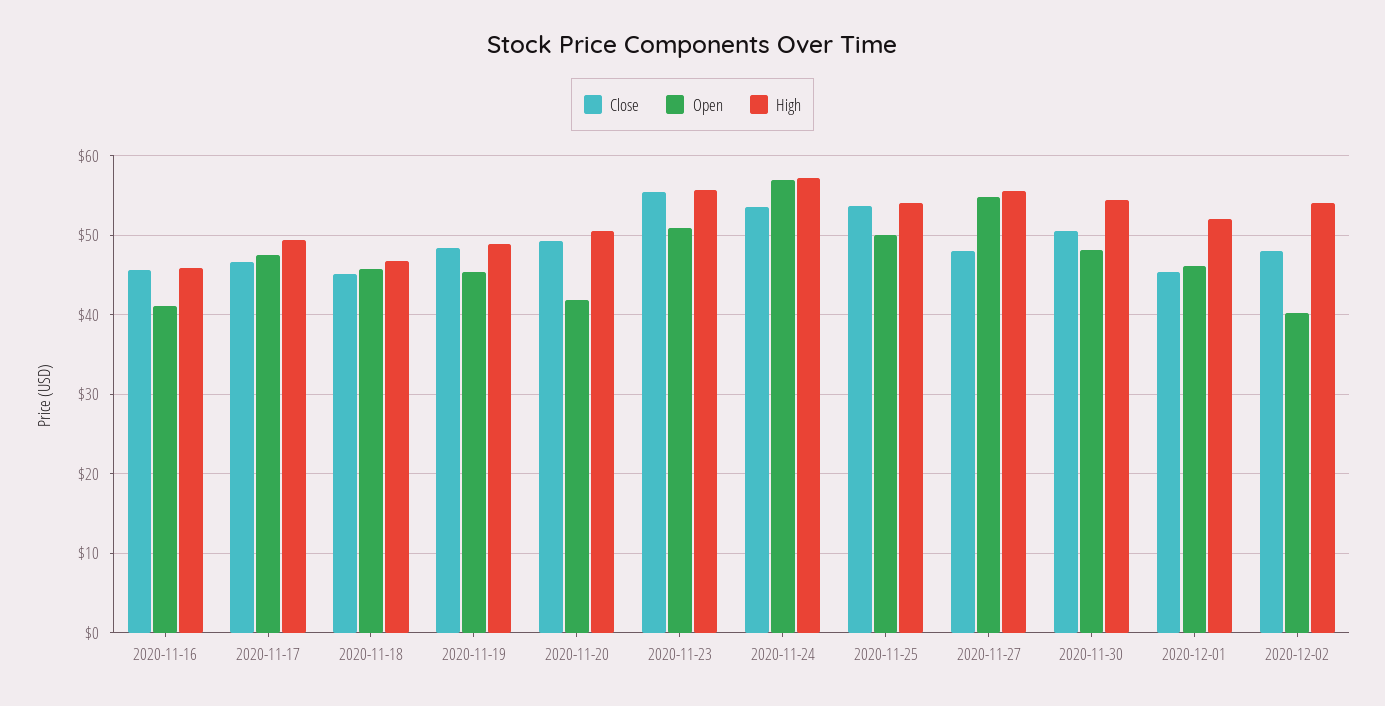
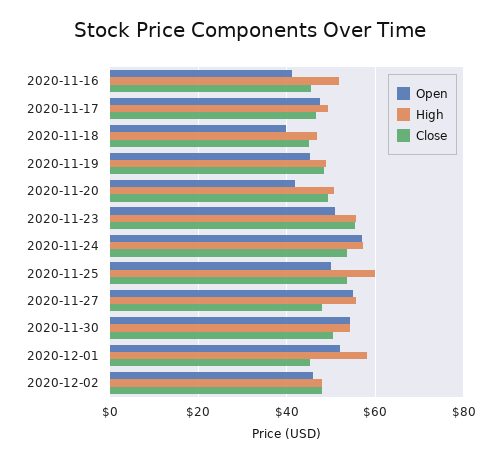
High, 2020-11-16: 46 -> 52
Open, 2020-11-18: 46 -> 40
High, 2020-11-25: 54 -> 60
Open, 2020-11-30: 48 -> 54
Open, 2020-12-01: 46 -> 52
High, 2020-12-01: 52 -> 58
Open, 2020-12-02: 40 -> 46
High, 2020-12-02: 54 -> 48

